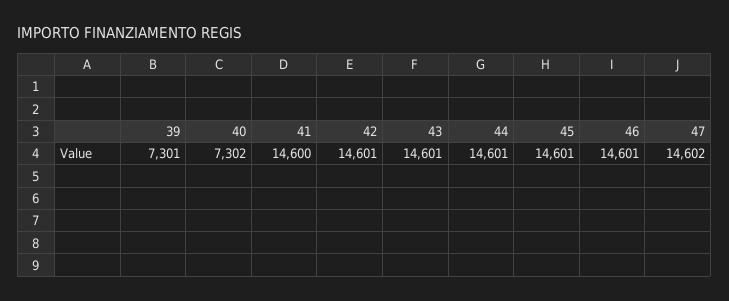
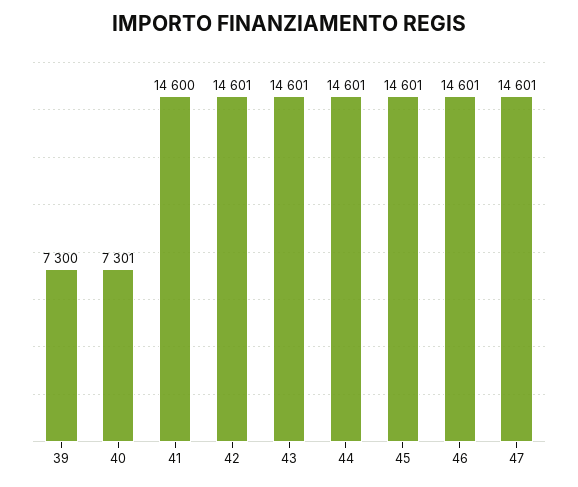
39: 7301 -> 7300
40: 7302 -> 7301
47: 14602 -> 14601

